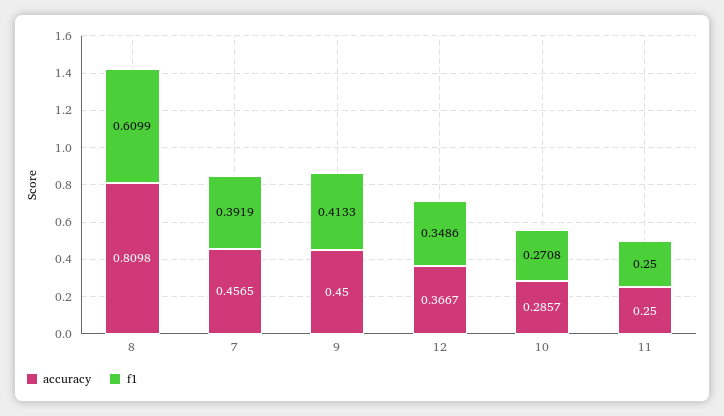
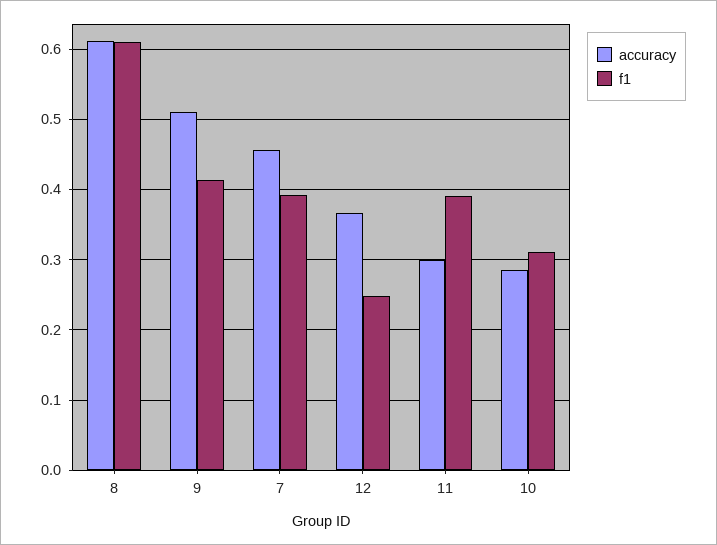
accuracy, 8: 0.8098 -> 0.61
accuracy, 9: 0.45 -> 0.51
f1, 12: 0.3486 -> 0.25
f1, 10: 0.2708 -> 0.31
accuracy, 11: 0.25 -> 0.3
f1, 11: 0.25 -> 0.39

